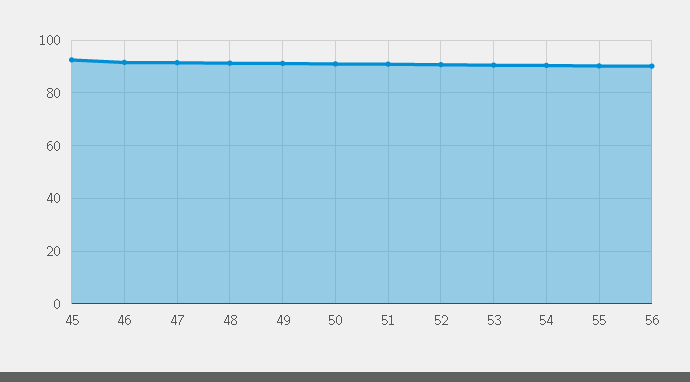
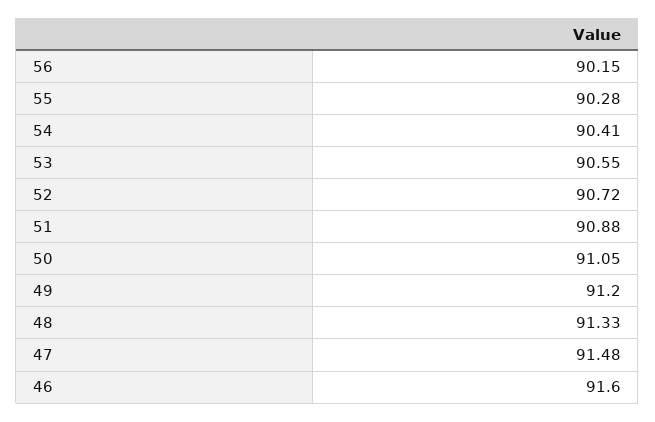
45: 92.5 -> none

